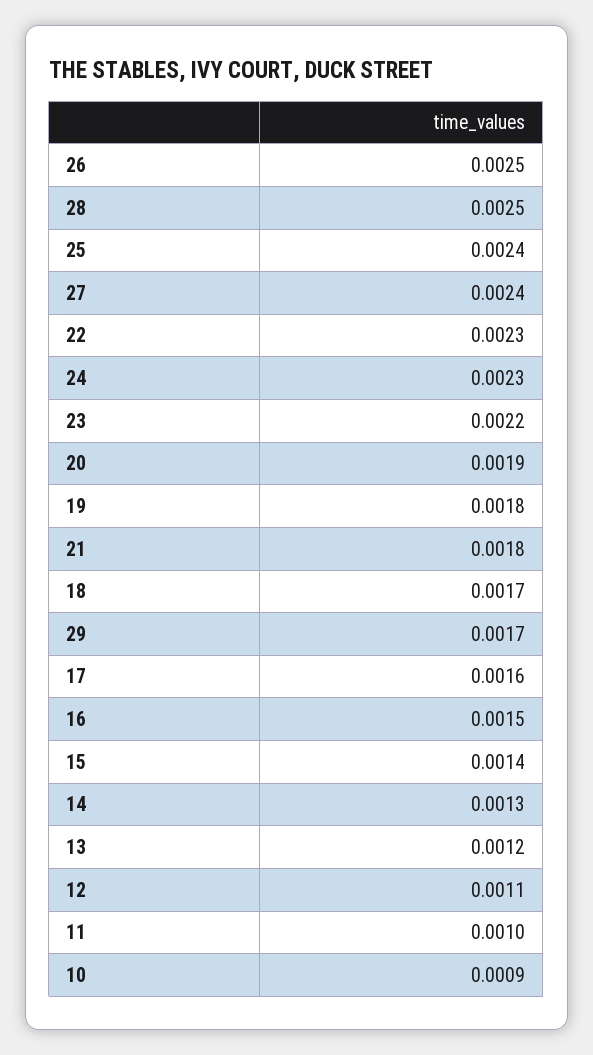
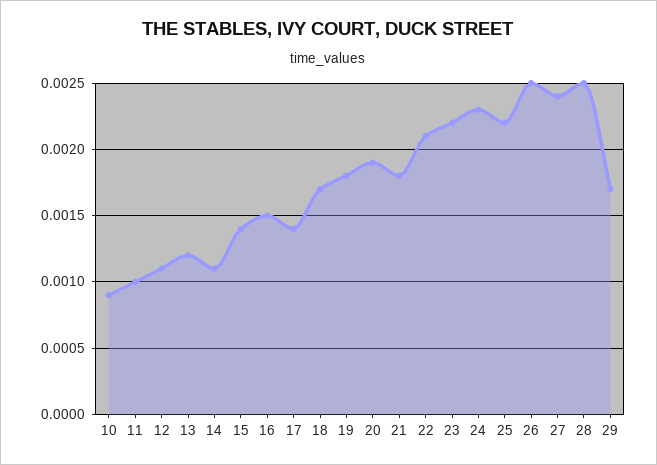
25: 0.0024 -> 0.0022
22: 0.0023 -> 0.0021
17: 0.0016 -> 0.0014
14: 0.0013 -> 0.0011

